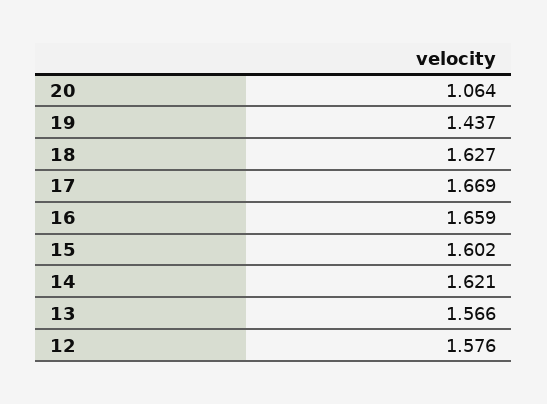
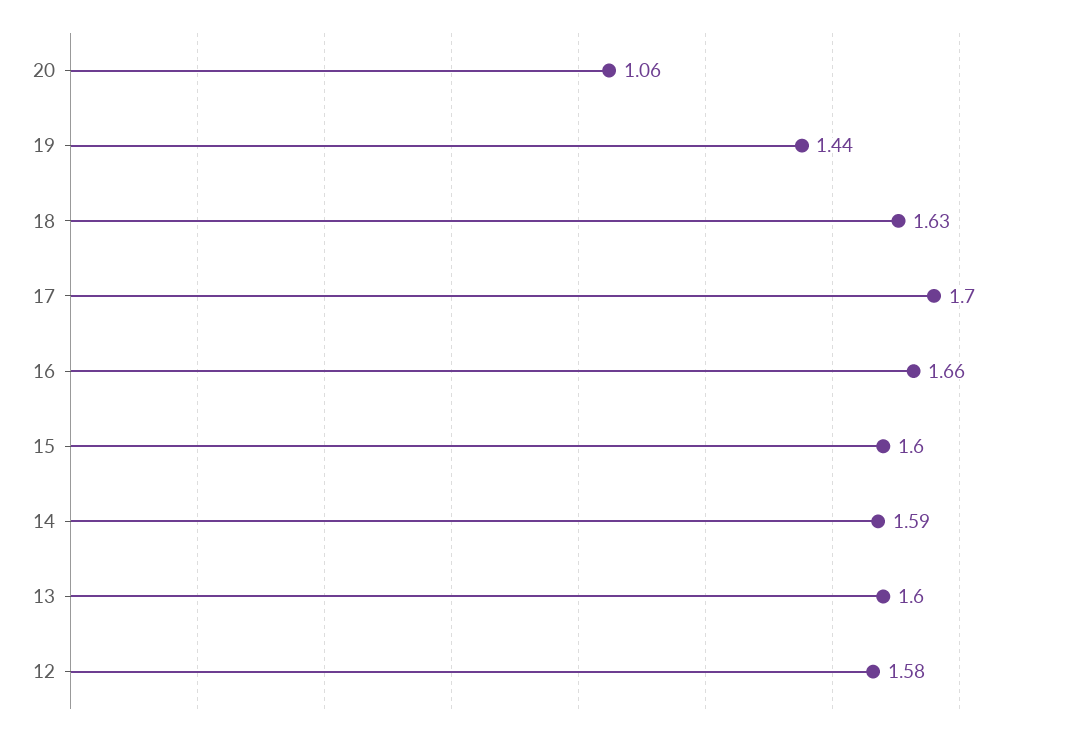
17: 1.669 -> 1.7
14: 1.621 -> 1.59
13: 1.566 -> 1.6

